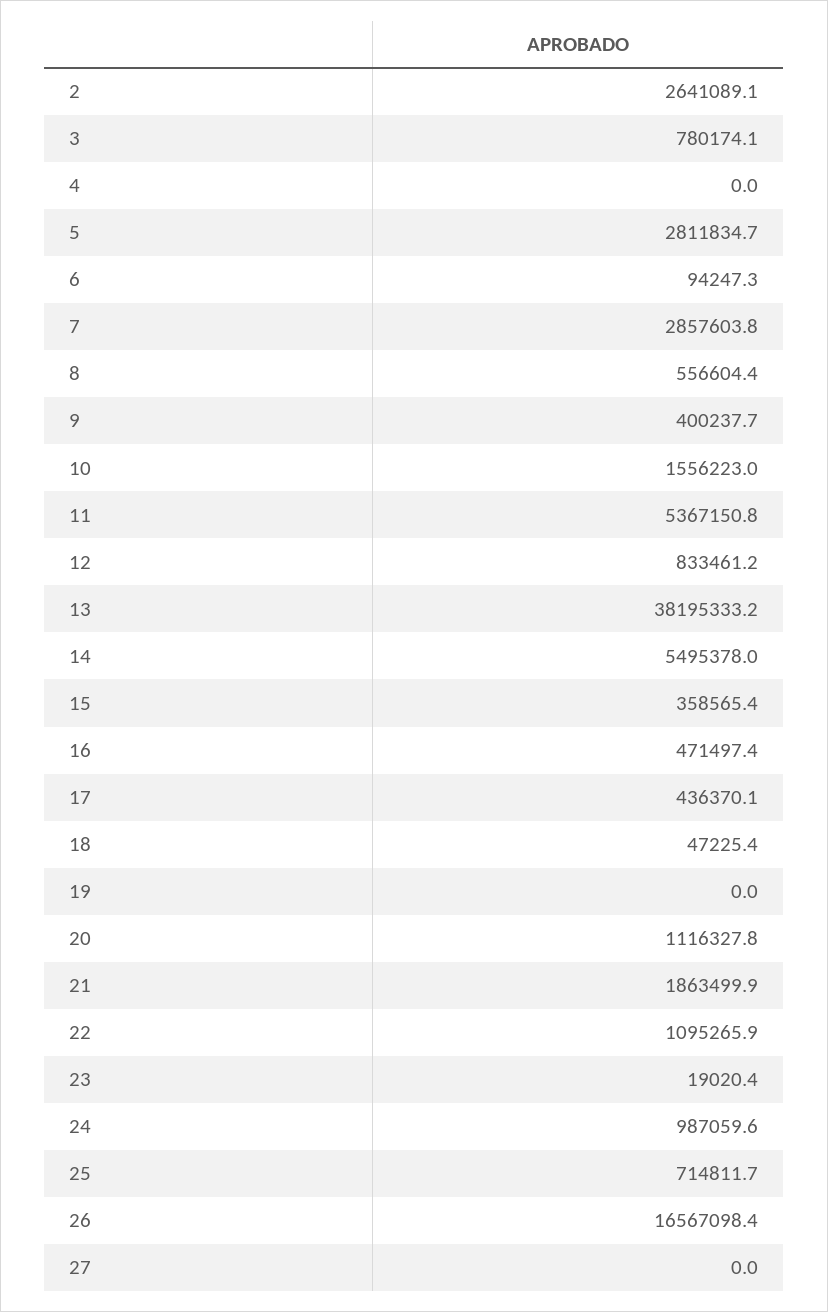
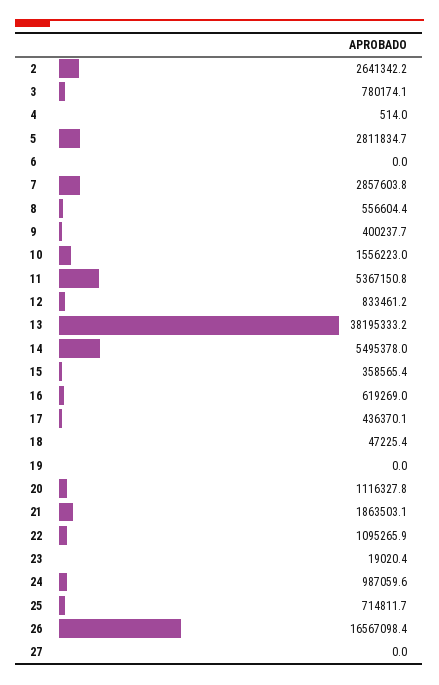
2: 2641089.1 -> 2641342.2
4: 0 -> 514
6: 94247.3 -> 0
16: 471497.4 -> 619269
21: 1863499.9 -> 1863503.1

